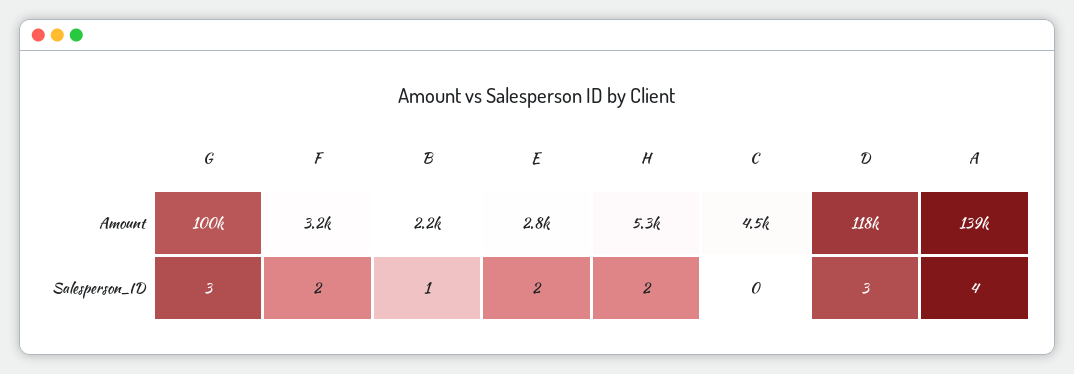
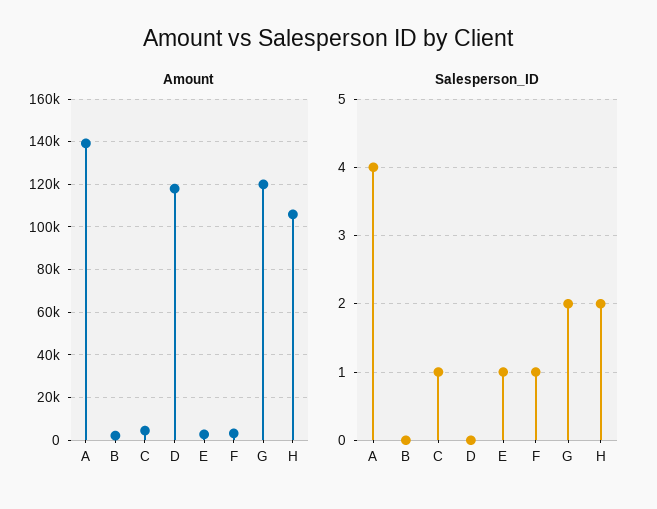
Amount, G: 100000 -> 120000
Amount, H: 5300 -> 105000
Salesperson_ID, G: 3 -> 2
Salesperson_ID, F: 2 -> 1
Salesperson_ID, B: 1 -> 0
Salesperson_ID, E: 2 -> 1
Salesperson_ID, C: 0 -> 1
Salesperson_ID, D: 3 -> 0

